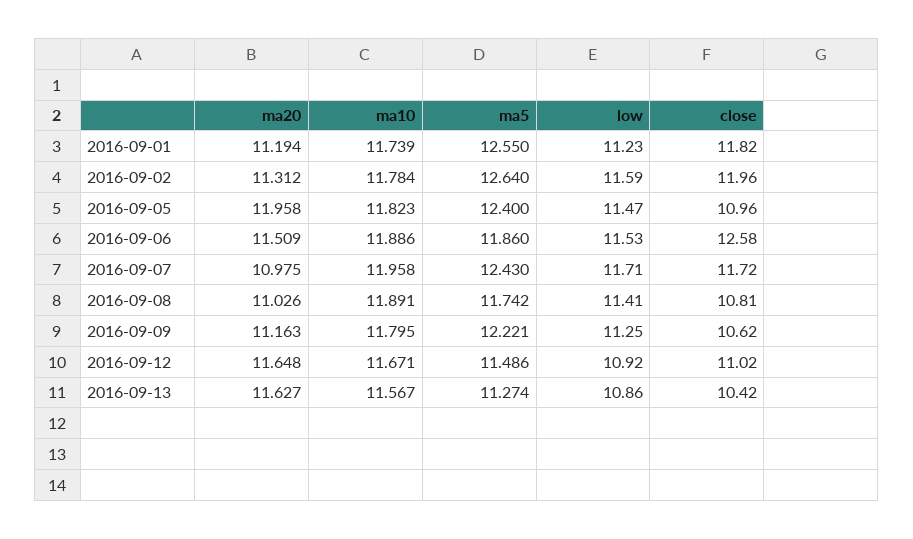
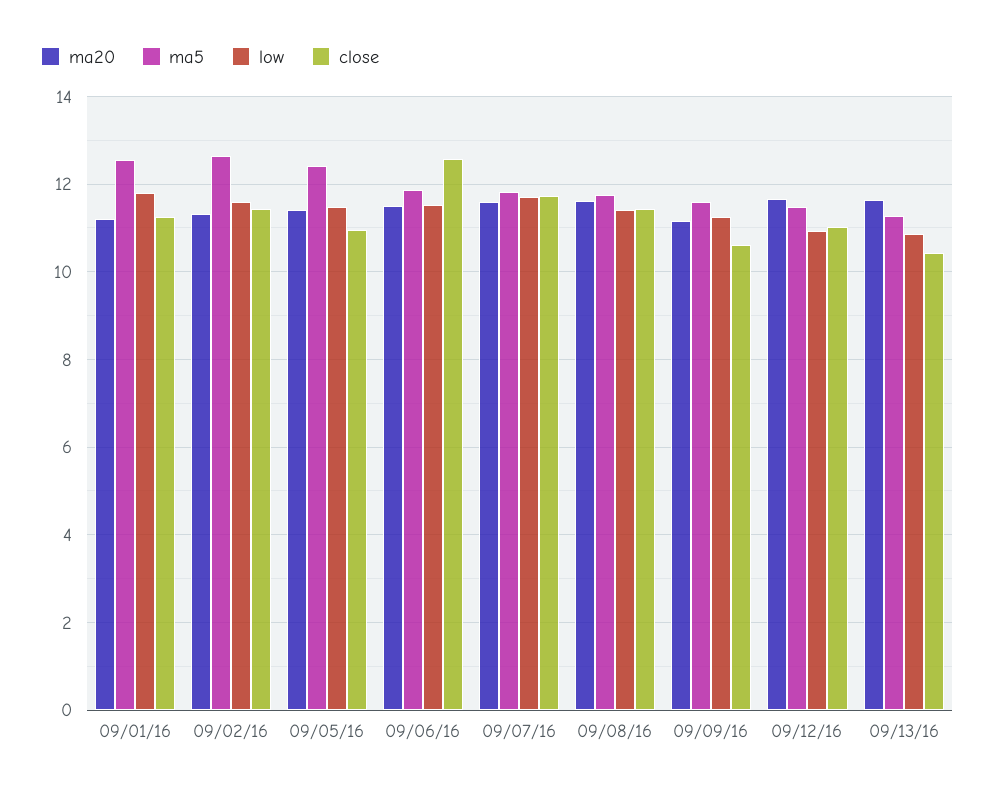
ma10, 2016-09-01: 11.739 -> none
low, 2016-09-01: 11.23 -> 11.8
close, 2016-09-01: 11.82 -> 11.2
ma10, 2016-09-02: 11.784 -> none
close, 2016-09-02: 11.96 -> 11.4
ma20, 2016-09-05: 11.958 -> 11.4
ma10, 2016-09-05: 11.823 -> none
ma10, 2016-09-06: 11.886 -> none
ma20, 2016-09-07: 10.975 -> 11.6
ma10, 2016-09-07: 11.958 -> none
ma5, 2016-09-07: 12.43 -> 11.8
ma20, 2016-09-08: 11.026 -> 11.6
ma10, 2016-09-08: 11.891 -> none
close, 2016-09-08: 10.81 -> 11.4
ma10, 2016-09-09: 11.795 -> none
ma5, 2016-09-09: 12.221 -> 11.6
ma10, 2016-09-12: 11.671 -> none
ma10, 2016-09-13: 11.567 -> none

